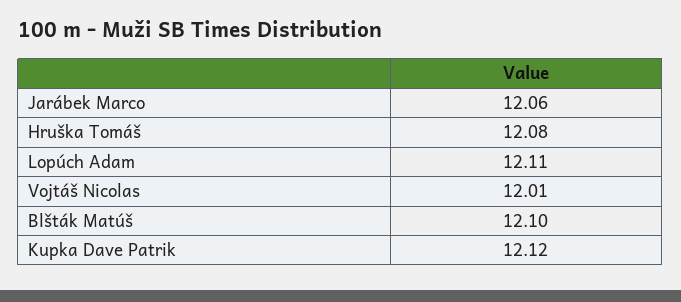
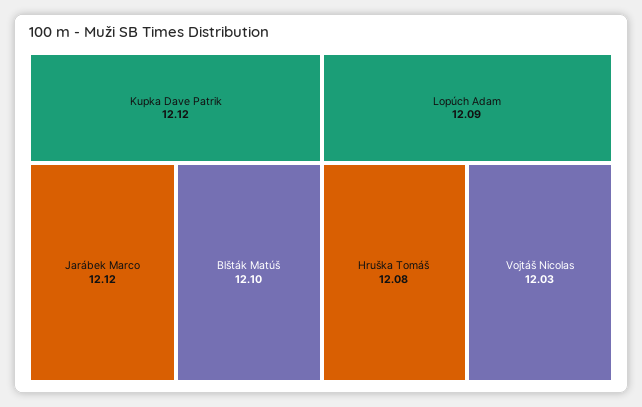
Jarábek Marco: 12.06 -> 12.12
Lopúch Adam: 12.11 -> 12.09
Vojtáš Nicolas: 12.01 -> 12.03

